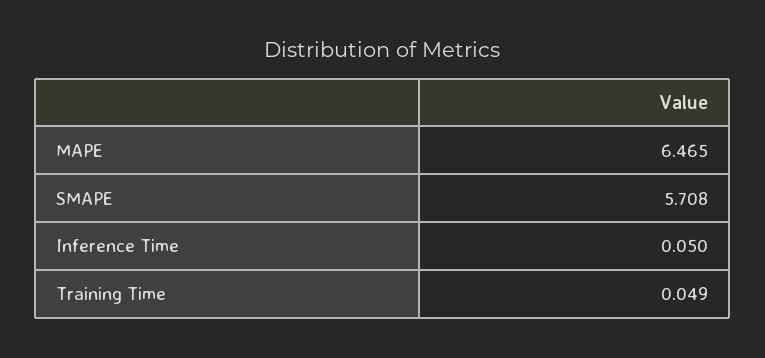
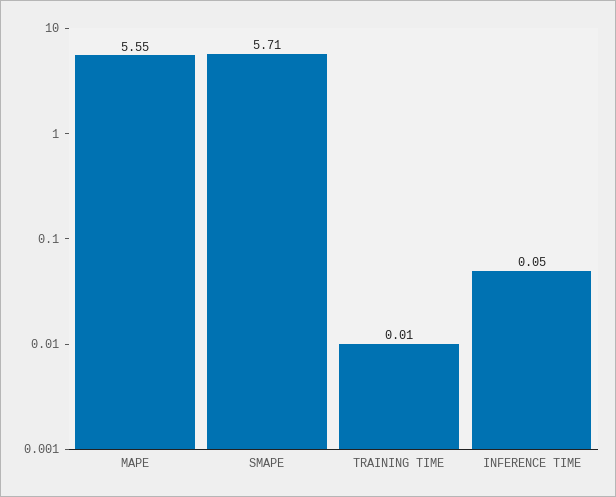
MAPE: 6.465 -> 5.55
Training Time: 0.049 -> 0.01

